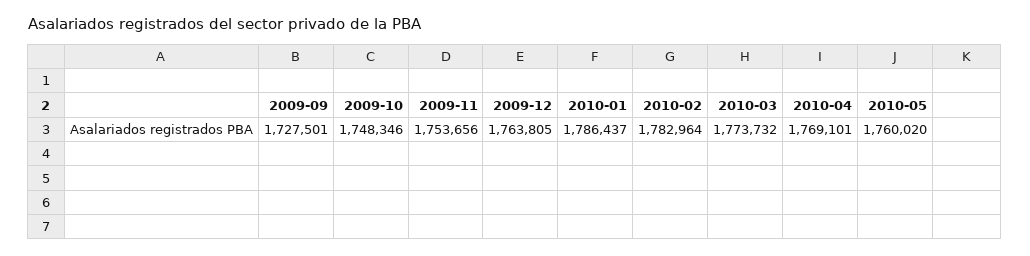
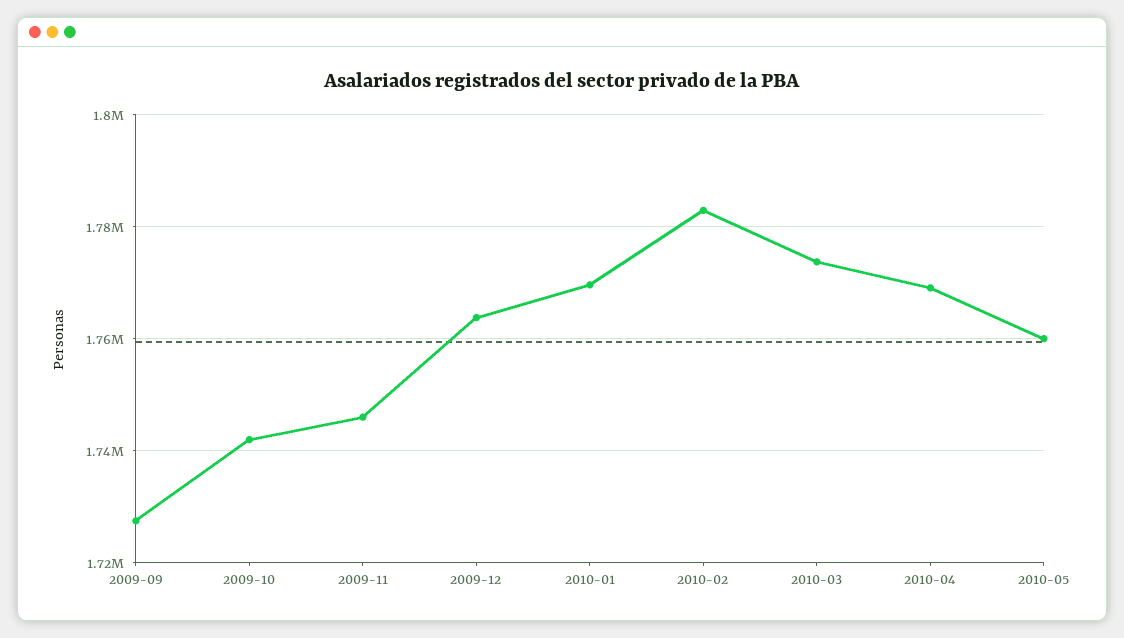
2009-10: 1748346 -> 1742000
2009-11: 1753656 -> 1746000
2010-01: 1786437 -> 1770000

